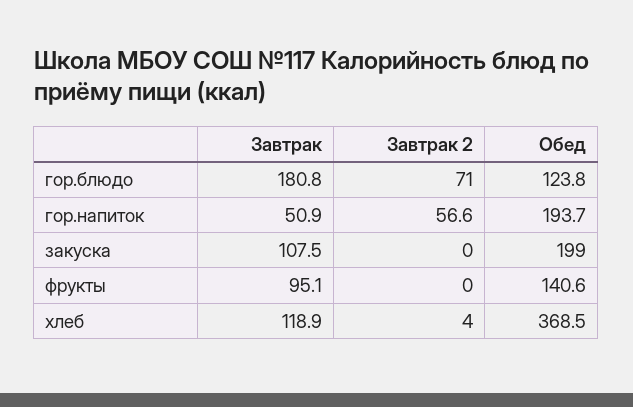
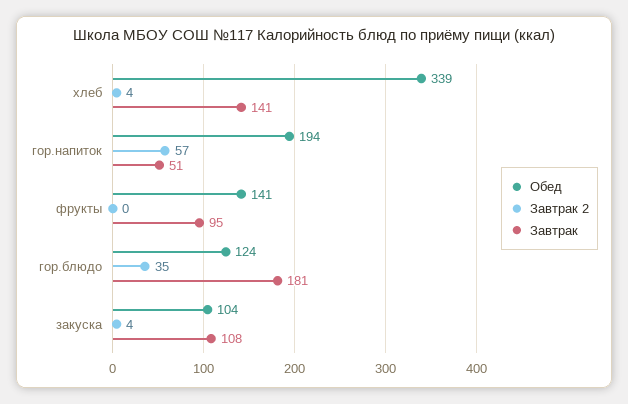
Завтрак 2, гор.блюдо: 71 -> 35
Завтрак 2, закуска: 0 -> 4
Обед, закуска: 199 -> 104
Завтрак, хлеб: 118.9 -> 141
Обед, хлеб: 368.5 -> 339

